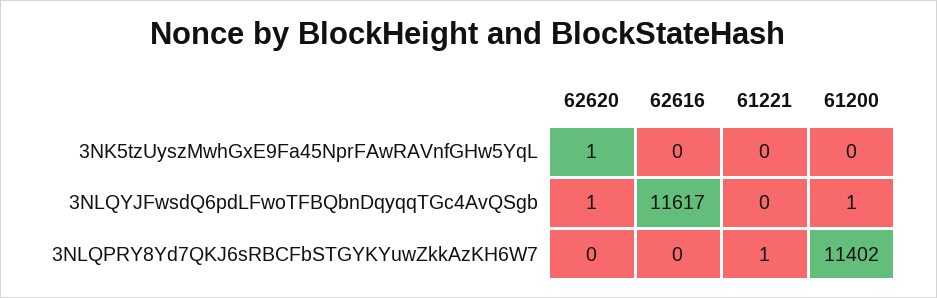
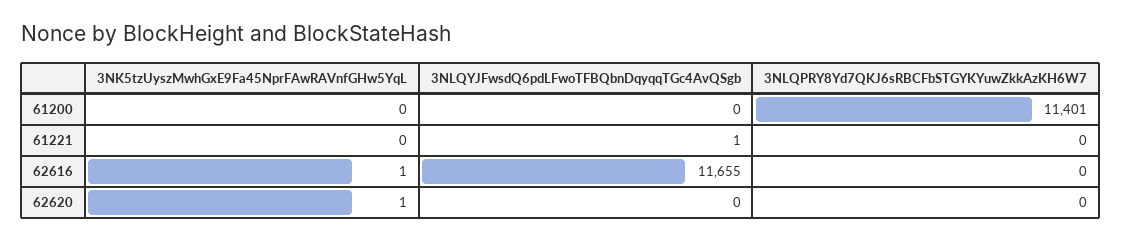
62616, 3NK5tzUyszMwhGxE9Fa45NprFAwRAVnfGHw5YqL: 0 -> 1
62620, 3NLQYJFwsdQ6pdLFwoTFBQbnDqyqqTGc4AvQSgb: 1 -> 0
62616, 3NLQYJFwsdQ6pdLFwoTFBQbnDqyqqTGc4AvQSgb: 11617 -> 11655
61221, 3NLQYJFwsdQ6pdLFwoTFBQbnDqyqqTGc4AvQSgb: 0 -> 1
61200, 3NLQYJFwsdQ6pdLFwoTFBQbnDqyqqTGc4AvQSgb: 1 -> 0
61221, 3NLQPRY8Yd7QKJ6sRBCFbSTGYKYuwZkkAzKH6W7: 1 -> 0
61200, 3NLQPRY8Yd7QKJ6sRBCFbSTGYKYuwZkkAzKH6W7: 11402 -> 11401

